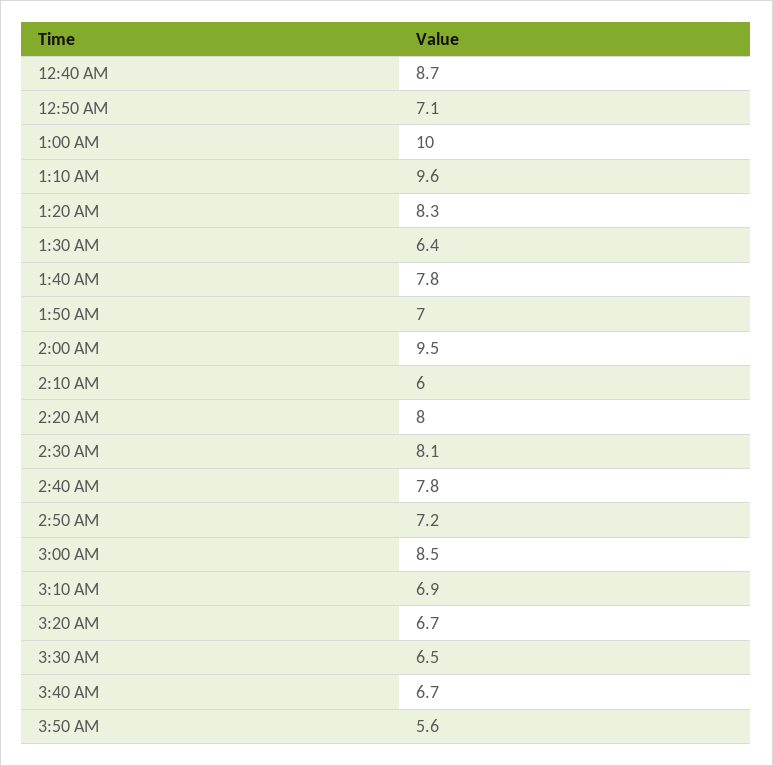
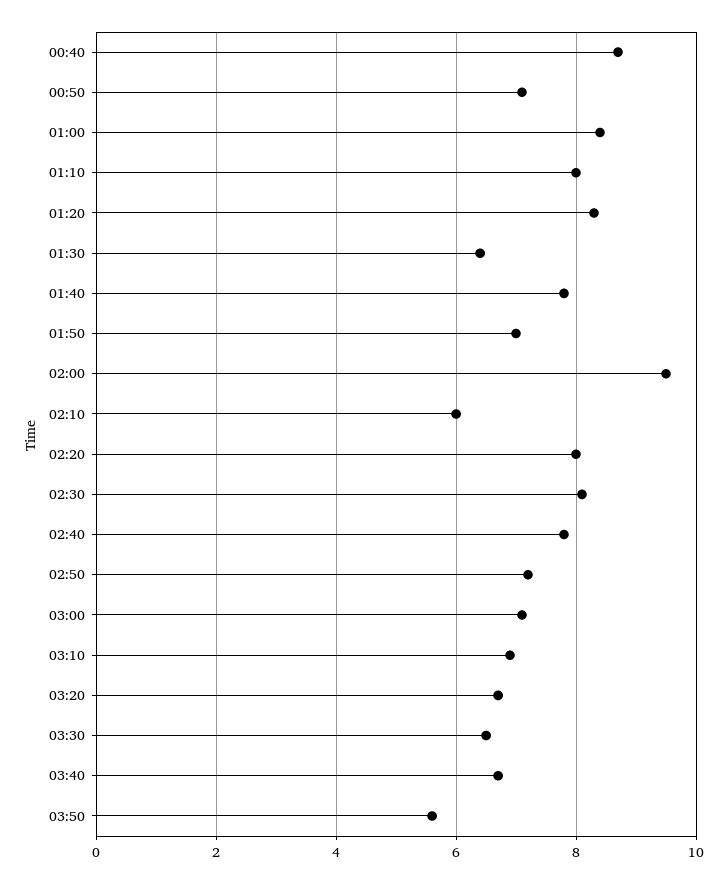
1:00 AM: 10 -> 8.5
1:10 AM: 9.6 -> 8
3:00 AM: 8.5 -> 7

